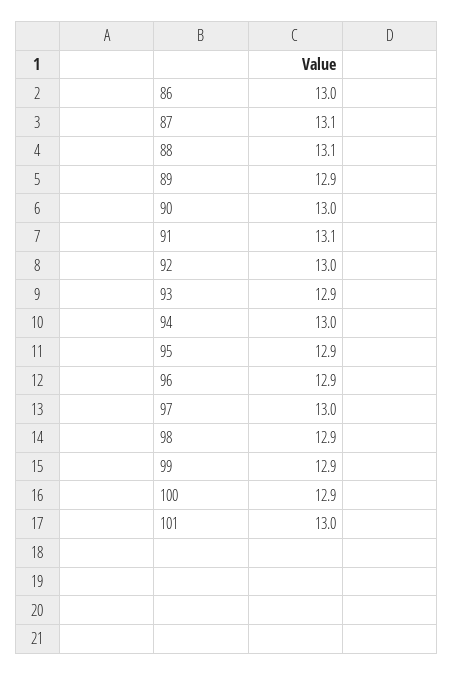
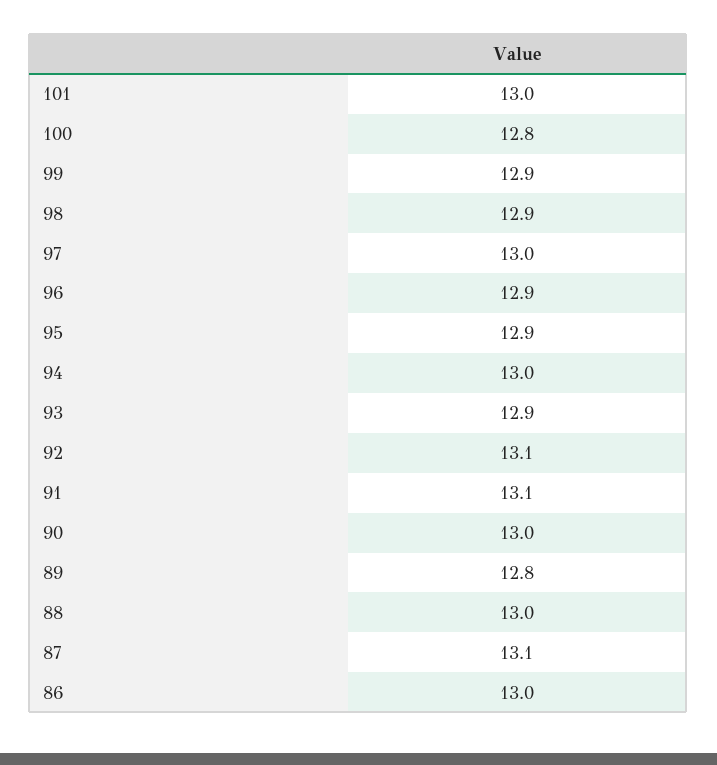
88: 13.1 -> 13
89: 12.9 -> 12.8
92: 13 -> 13.1
100: 12.9 -> 12.8

